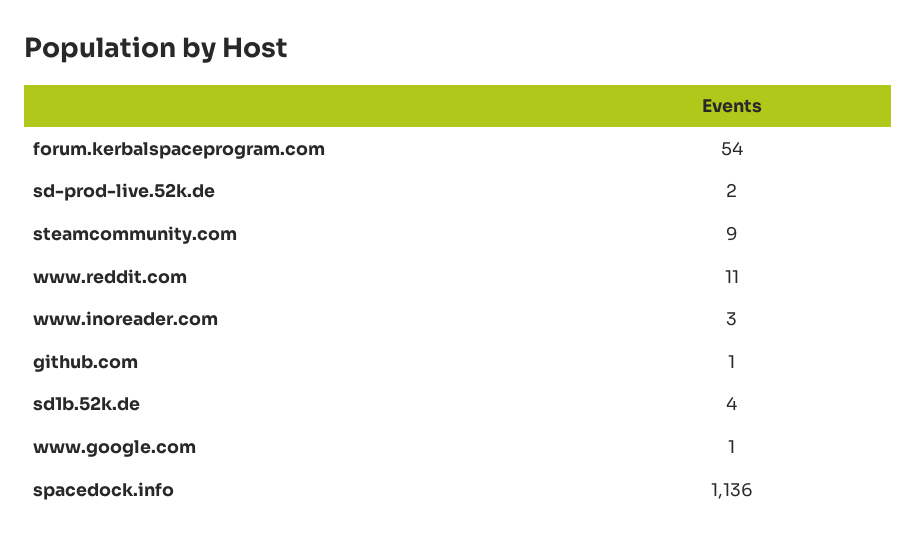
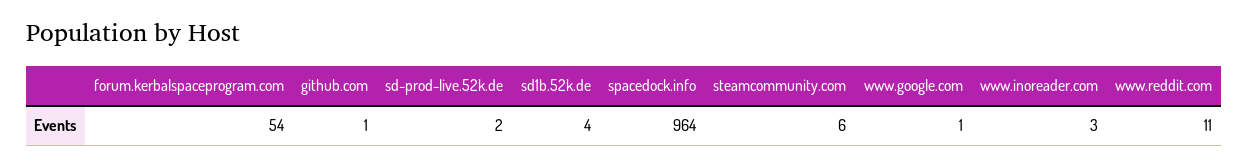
steamcommunity.com: 9 -> 6
spacedock.info: 1136 -> 964

